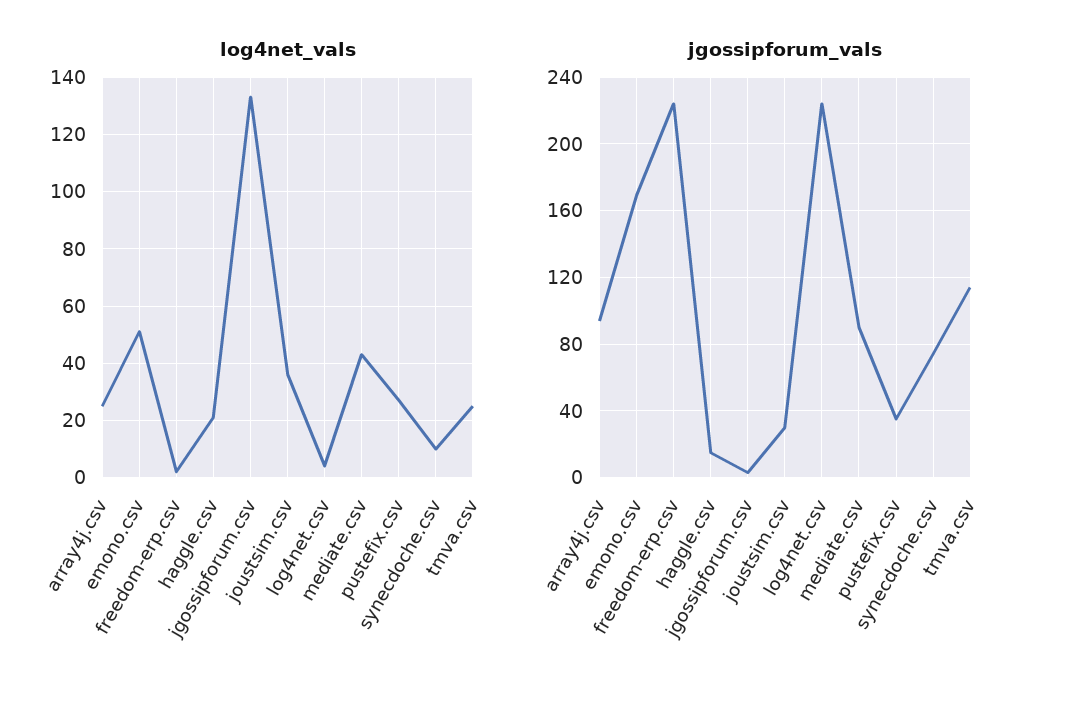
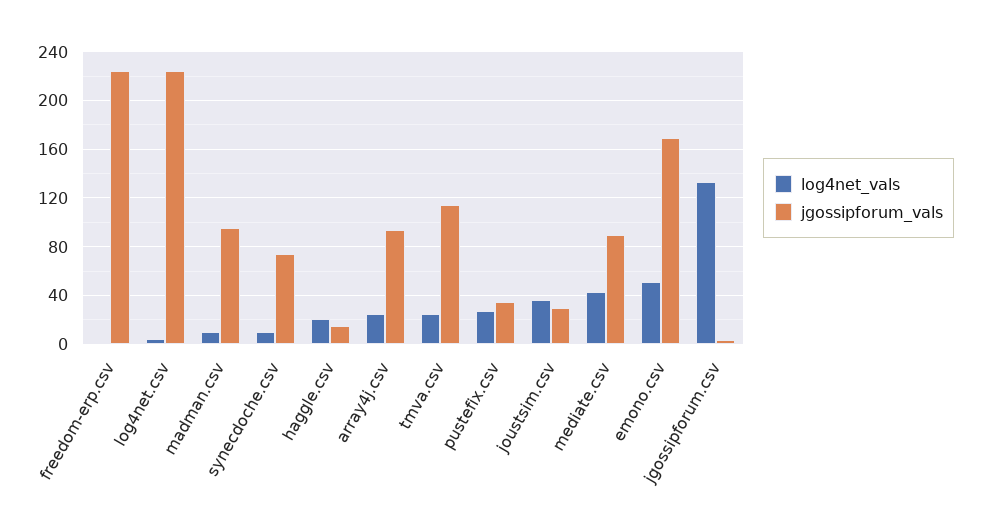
log4net_vals, madman.csv: none -> 10
jgossipforum_vals, madman.csv: none -> 95

